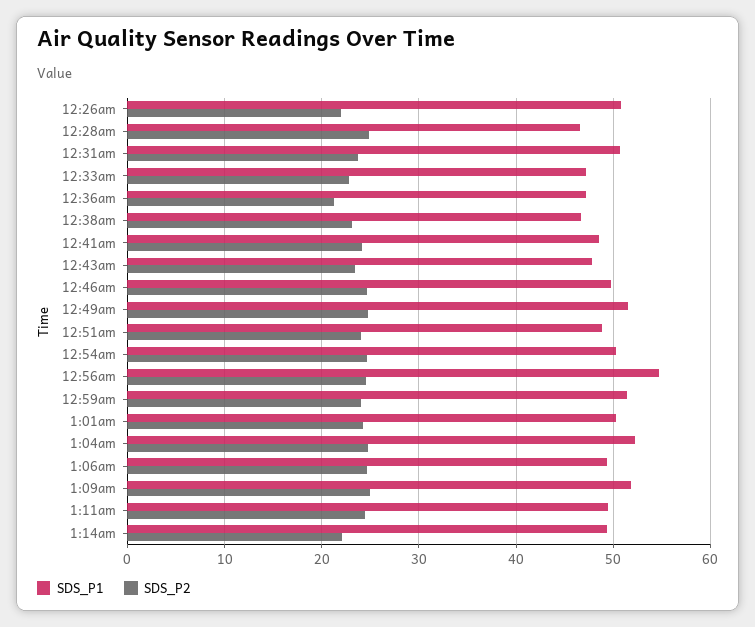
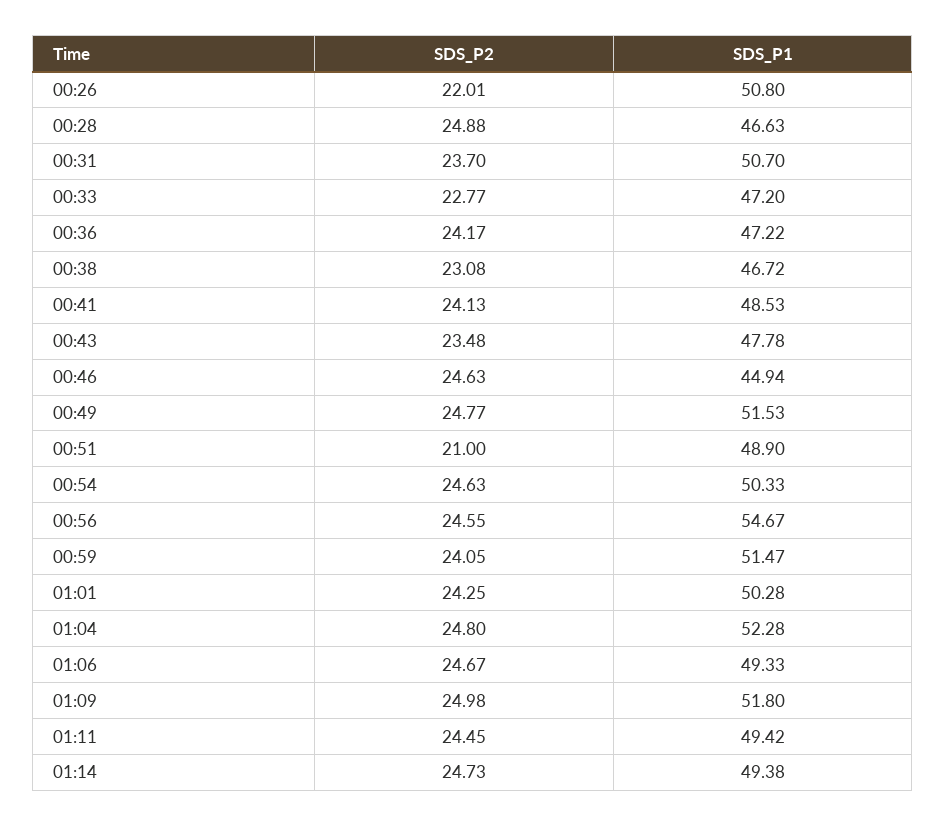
SDS_P2, 12:36am: 21 -> 24.17
SDS_P1, 12:46am: 50 -> 44.94
SDS_P2, 12:51am: 24 -> 21
SDS_P2, 1:14am: 22 -> 24.73

